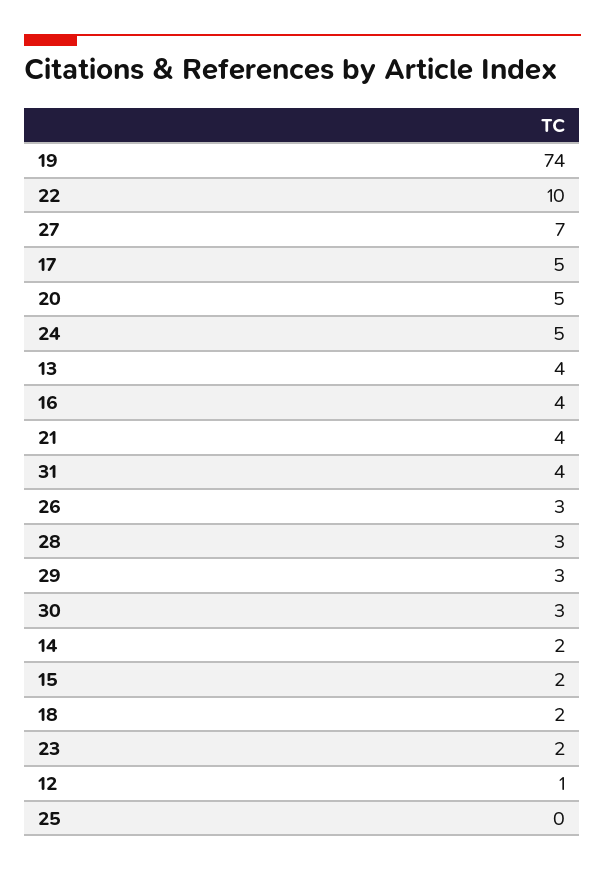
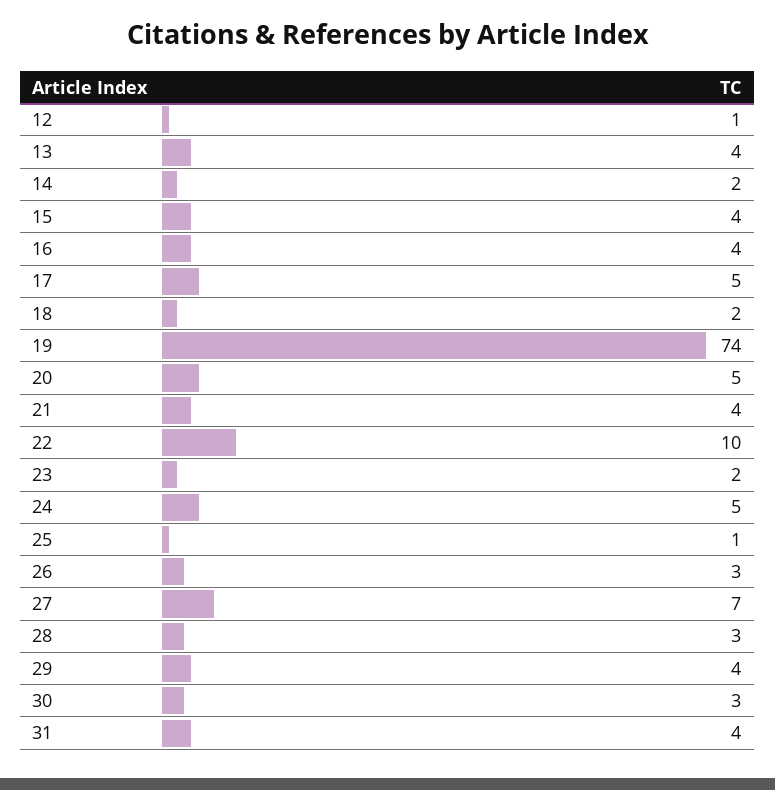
29: 3 -> 4
15: 2 -> 4
25: 0 -> 1

